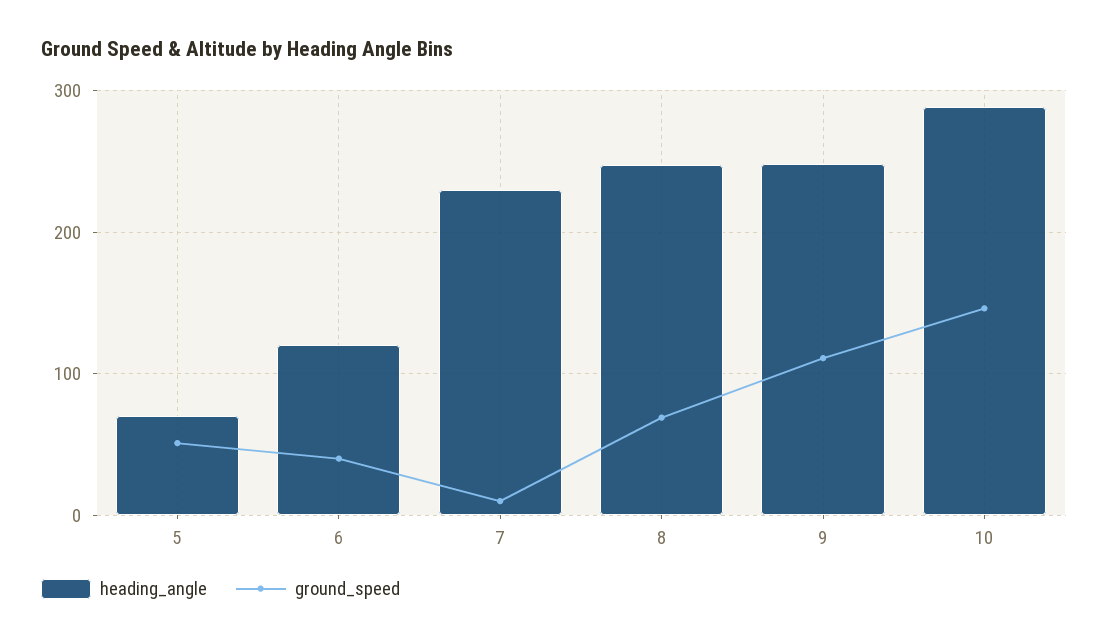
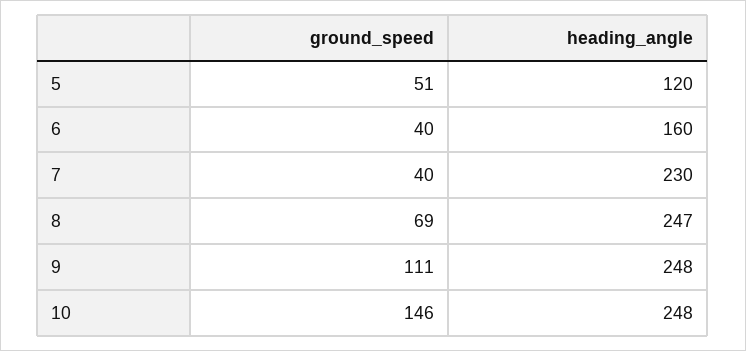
heading_angle, 5: 70 -> 120
heading_angle, 6: 120 -> 160
ground_speed, 7: 10 -> 40
heading_angle, 10: 290 -> 248

